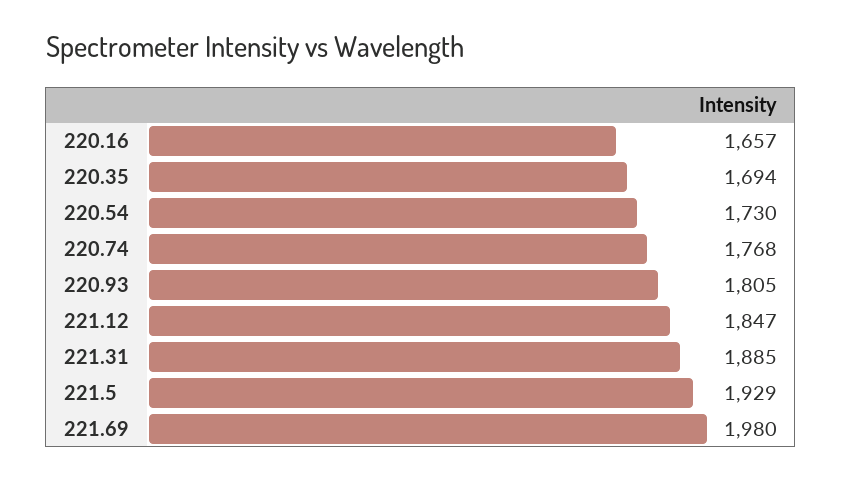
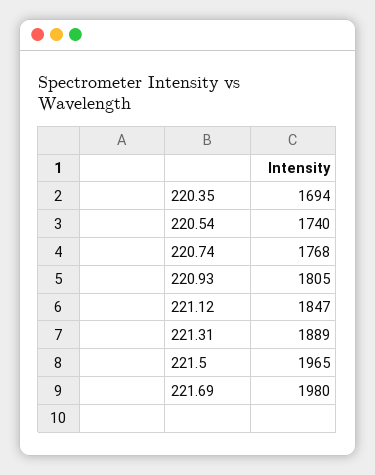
220.16: 1657 -> none
220.54: 1730 -> 1740
221.31: 1885 -> 1889
221.5: 1929 -> 1965

